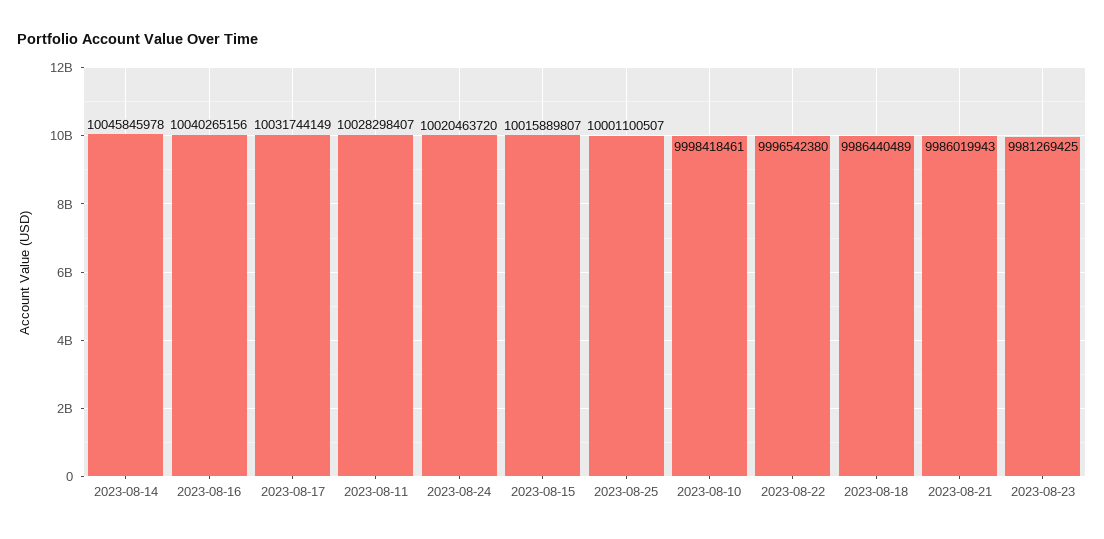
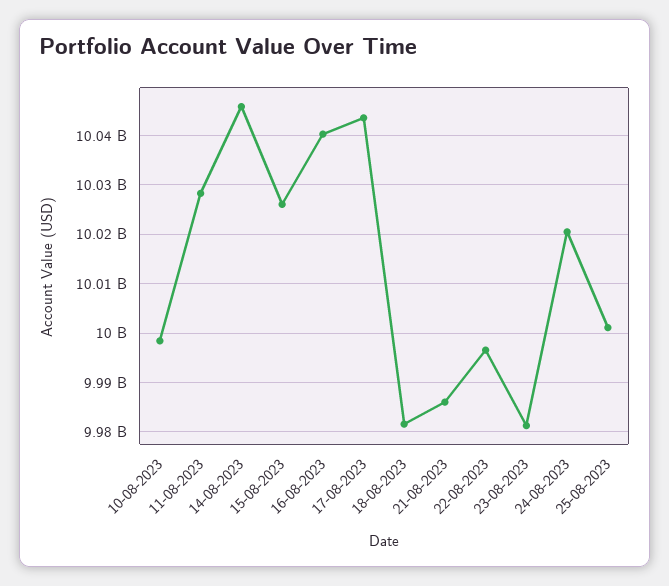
2023-08-17: 10031744149 -> 10044000000
2023-08-15: 10015889807 -> 10026000000
2023-08-18: 9986440489 -> 9982000000

